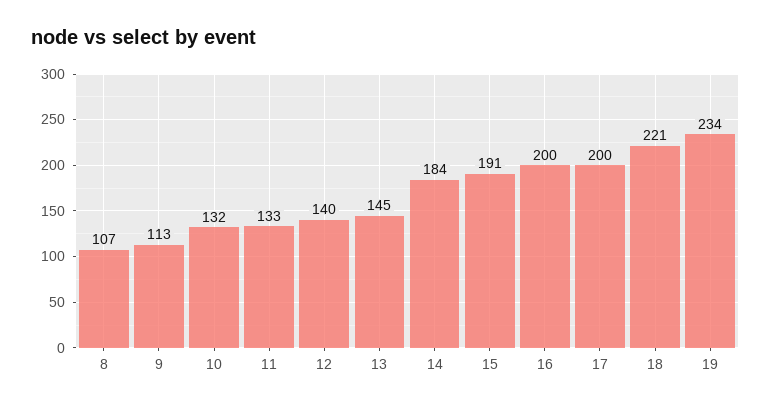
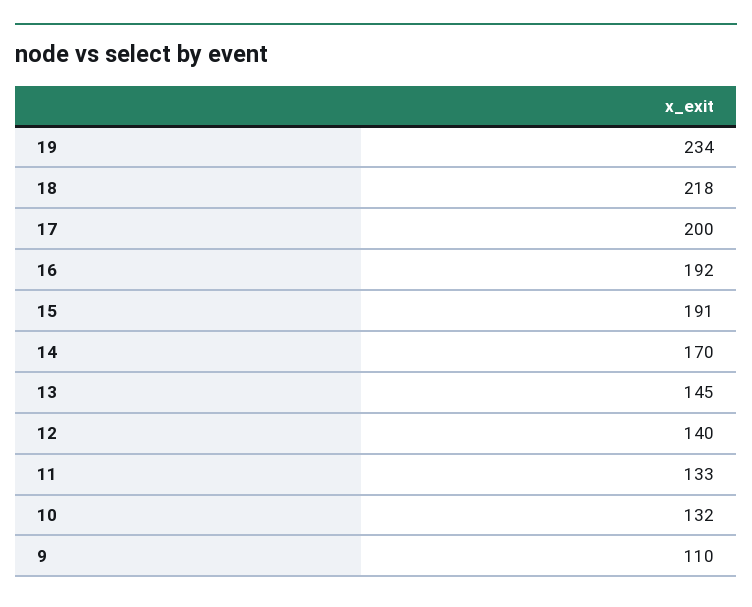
8: 107 -> none
9: 113 -> 110
14: 184 -> 170
16: 200 -> 192
18: 221 -> 218

